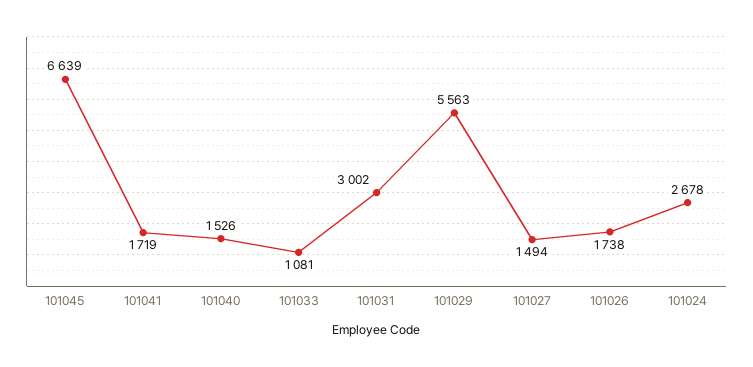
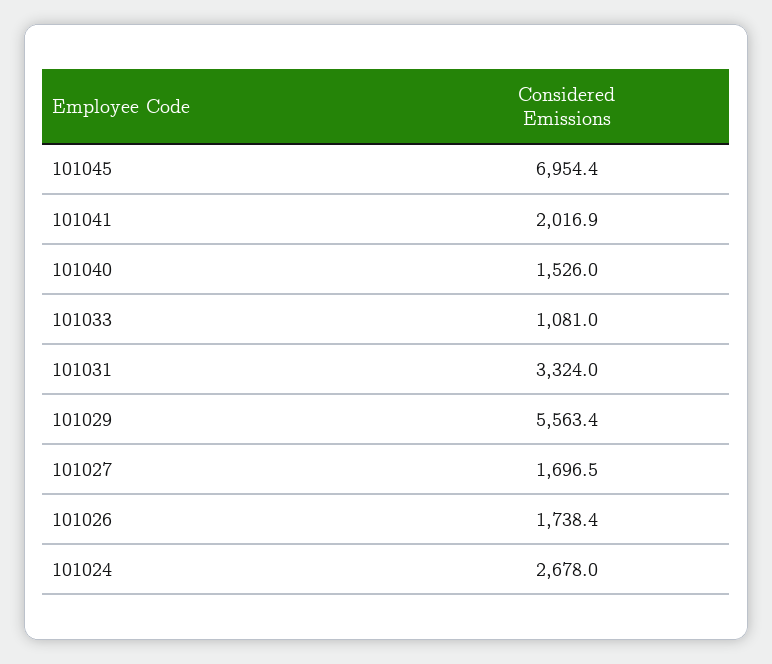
101045: 6639 -> 6954.4
101041: 1719 -> 2016.9
101031: 3002 -> 3324
101027: 1494 -> 1696.5

